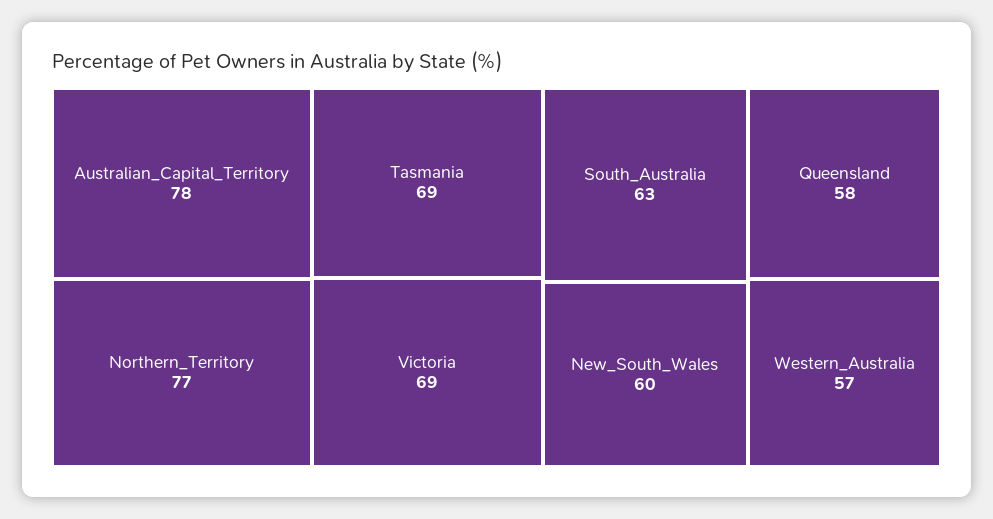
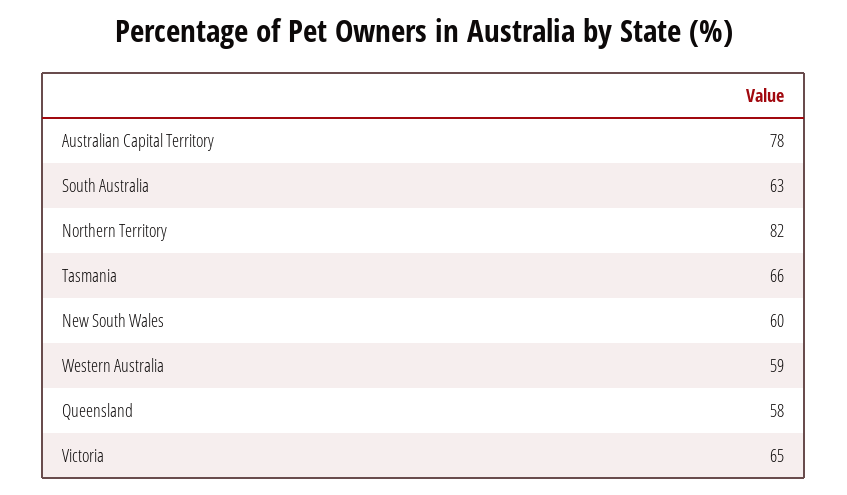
Northern_Territory: 77 -> 82
Tasmania: 69 -> 66
Victoria: 69 -> 65
Western_Australia: 57 -> 59

